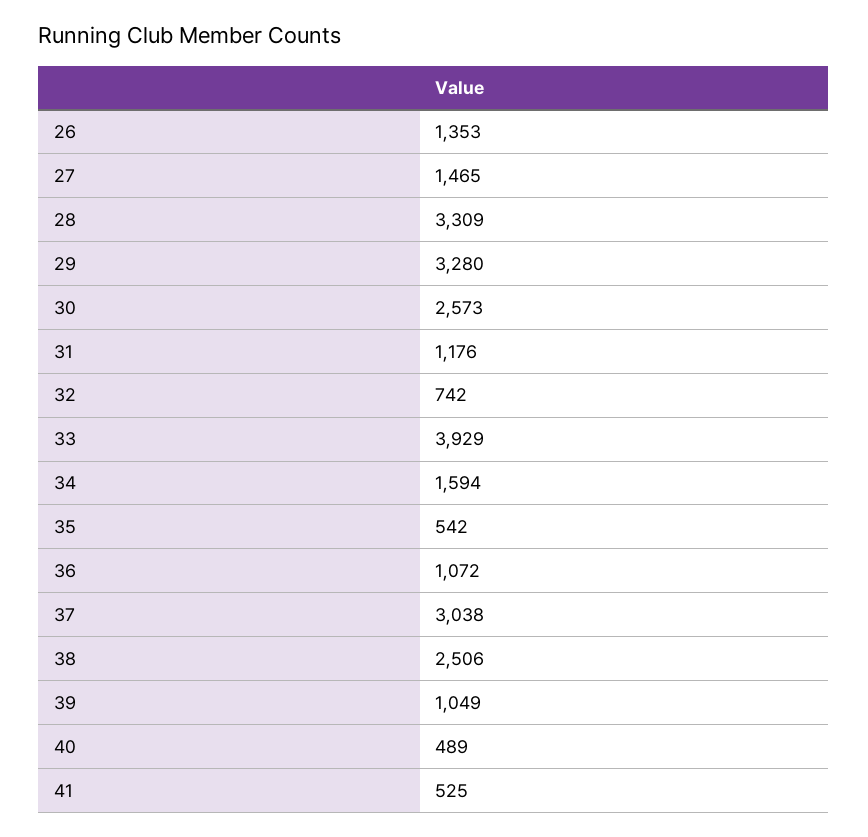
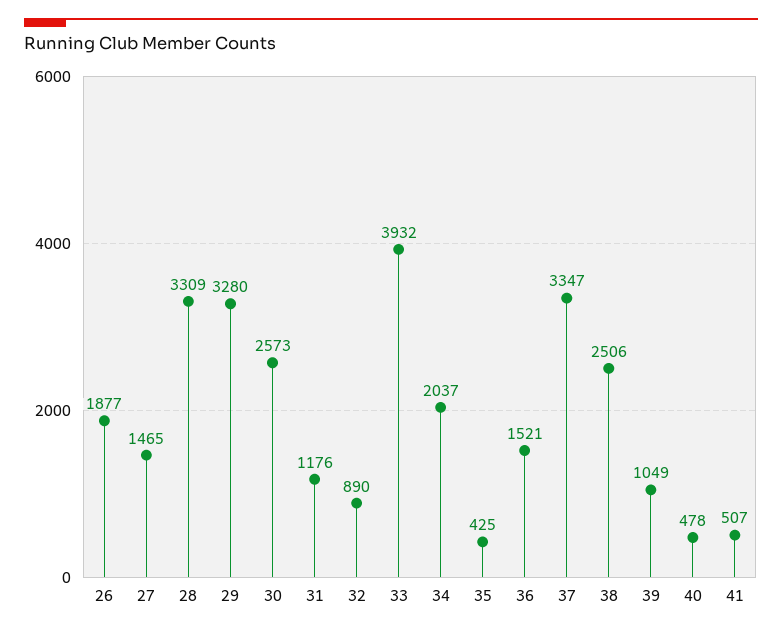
26: 1353 -> 1877
32: 742 -> 890
33: 3929 -> 3932
34: 1594 -> 2037
35: 542 -> 425
36: 1072 -> 1521
37: 3038 -> 3347
40: 489 -> 478
41: 525 -> 507

